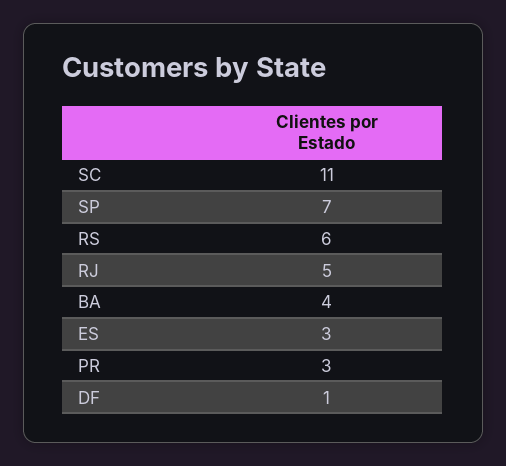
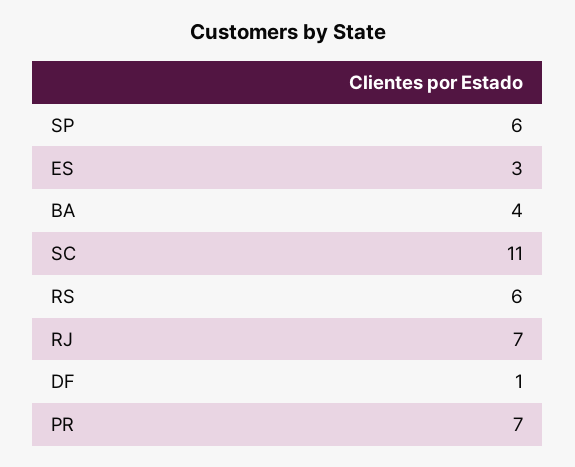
SP: 7 -> 6
RJ: 5 -> 7
PR: 3 -> 7

